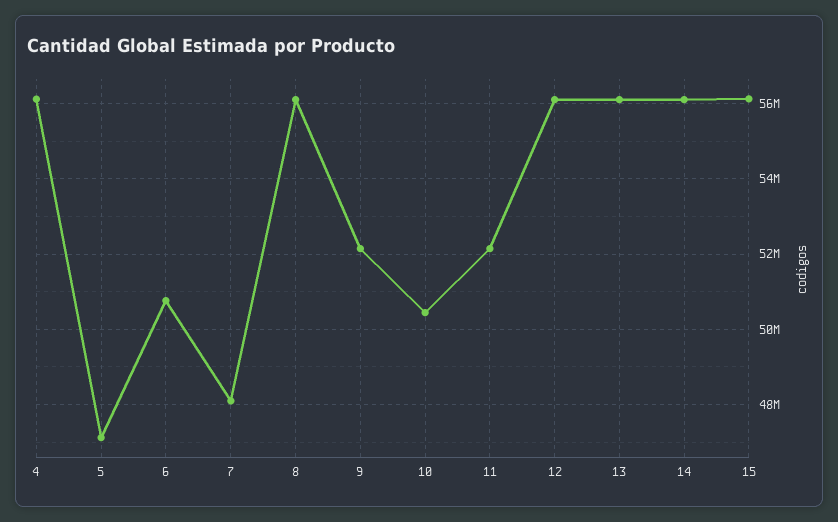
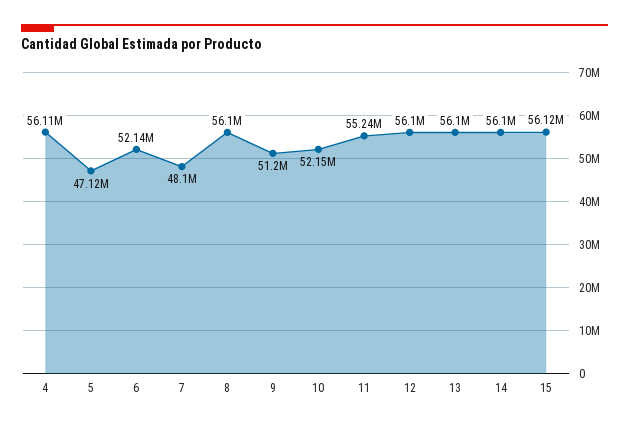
6: 50800000 -> 52140000
9: 52200000 -> 51200000
10: 50400000 -> 52150000
11: 52200000 -> 55240000

